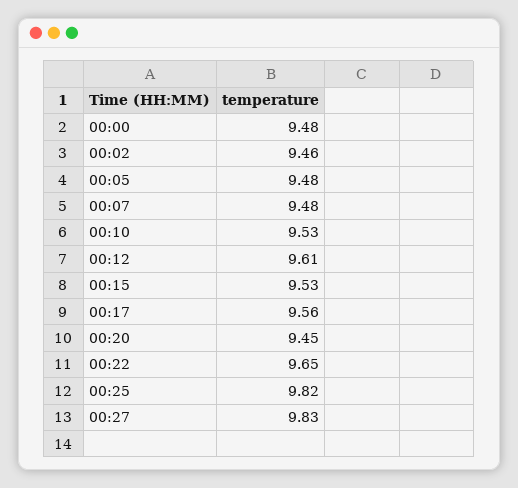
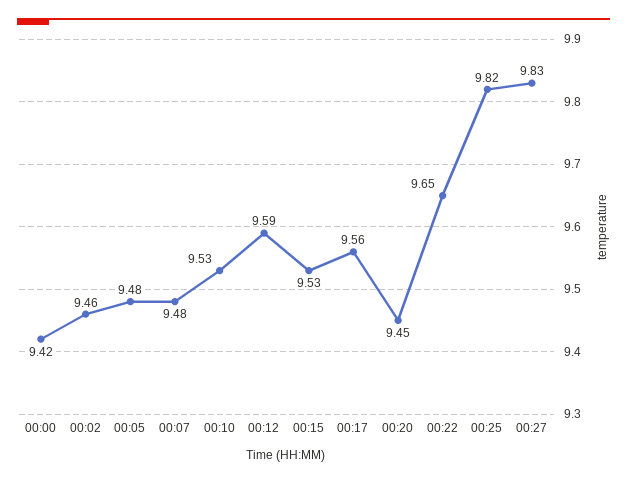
00:00: 9.48 -> 9.42
00:12: 9.61 -> 9.59

